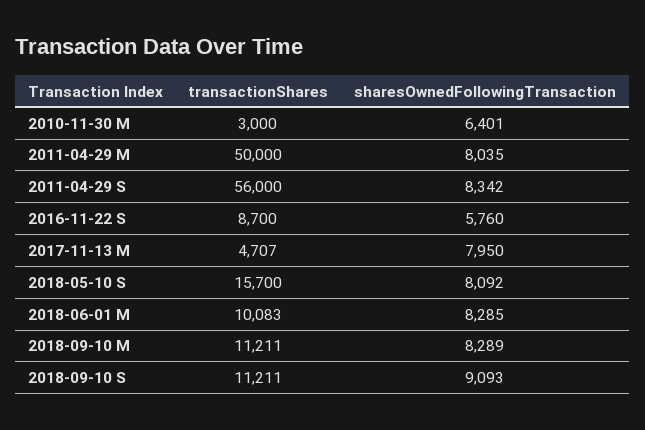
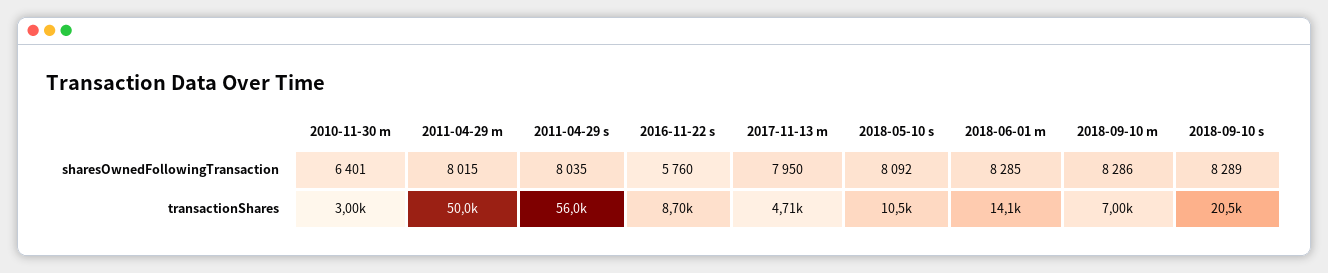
sharesOwnedFollowingTransaction, 2011-04-29 M: 8035 -> 8015
sharesOwnedFollowingTransaction, 2011-04-29 S: 8342 -> 8035
transactionShares, 2018-05-10 S: 15700 -> 10500
transactionShares, 2018-06-01 M: 10083 -> 14100
transactionShares, 2018-09-10 M: 11211 -> 7000
sharesOwnedFollowingTransaction, 2018-09-10 M: 8289 -> 8286
transactionShares, 2018-09-10 S: 11211 -> 20500
sharesOwnedFollowingTransaction, 2018-09-10 S: 9093 -> 8289

